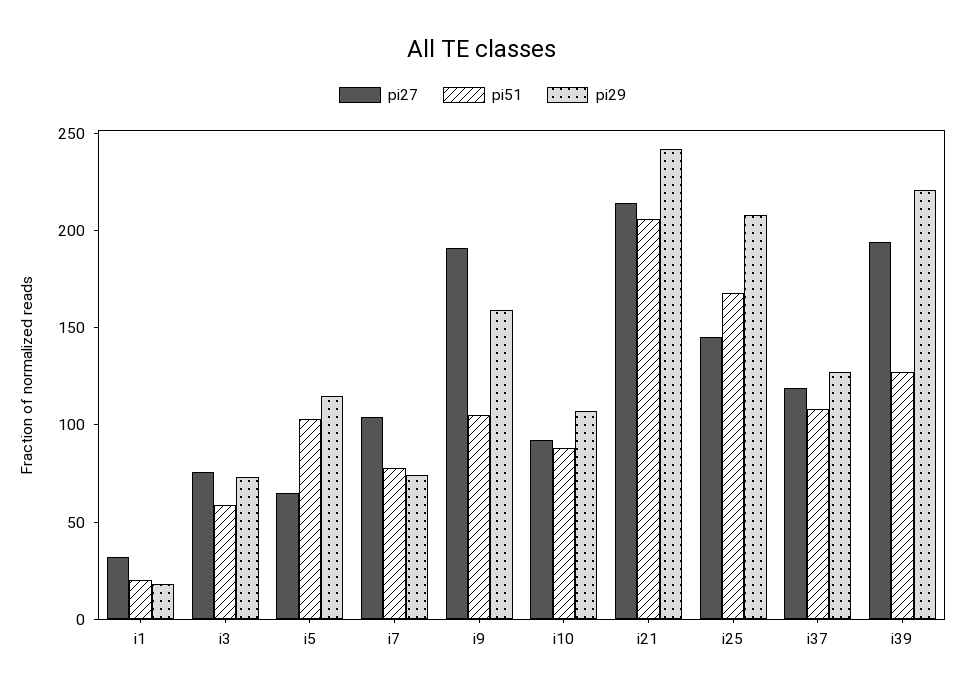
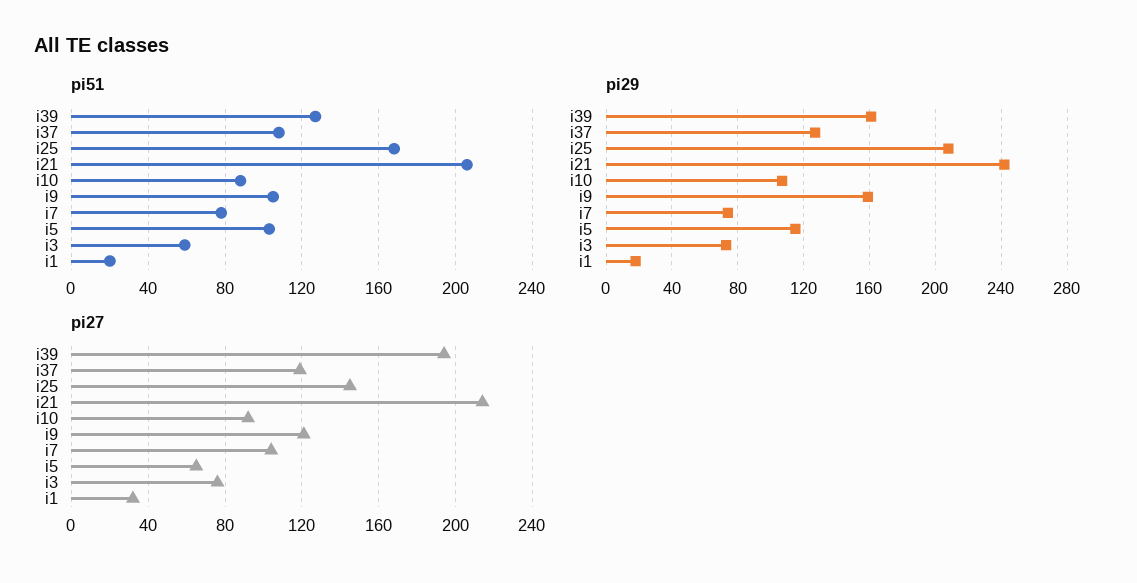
pi27, i9: 190 -> 120
pi29, i39: 220 -> 160

